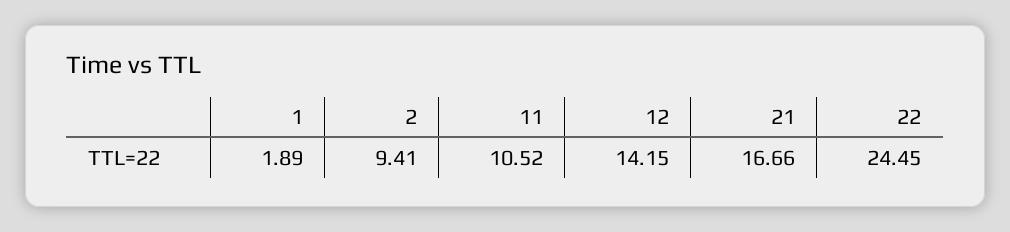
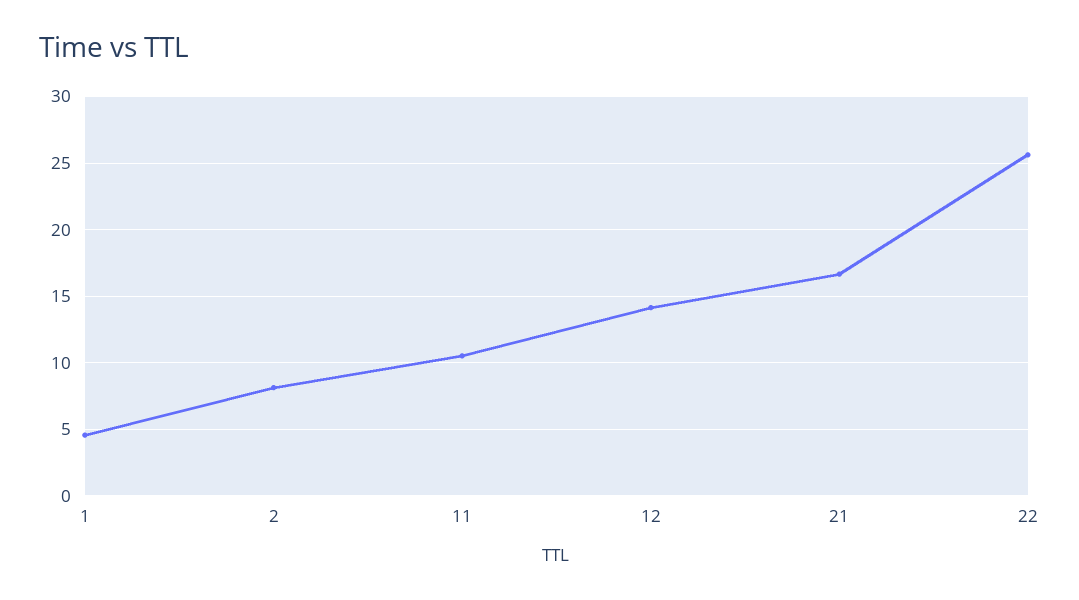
1: 1.89 -> 4.5
2: 9.41 -> 8
22: 24.45 -> 25.5

